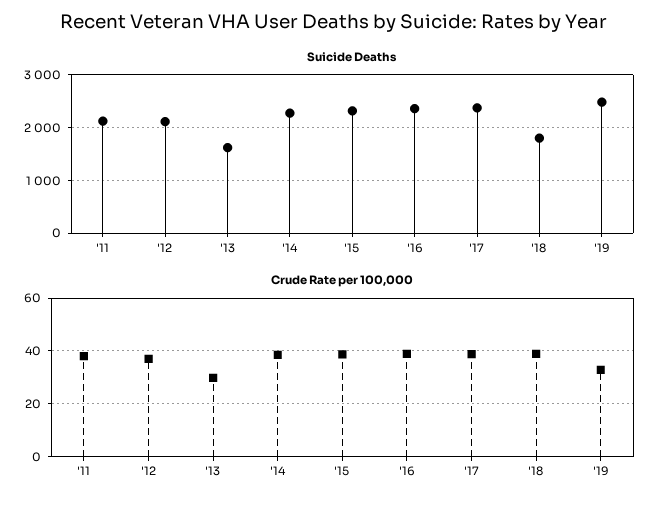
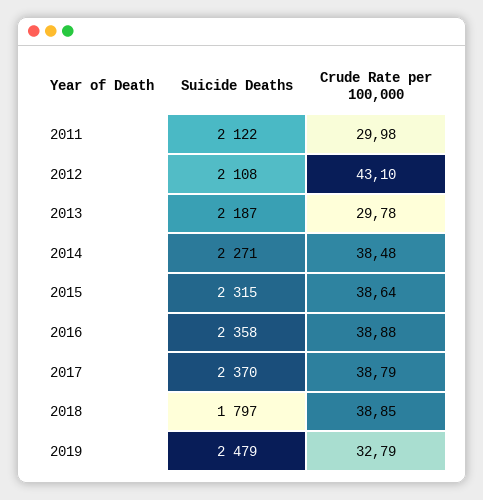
Suicide Deaths, '13: 1600 -> 2187
Crude Rate per 100,000, '11: 37.5 -> 29.98
Crude Rate per 100,000, '12: 37.5 -> 43.1

